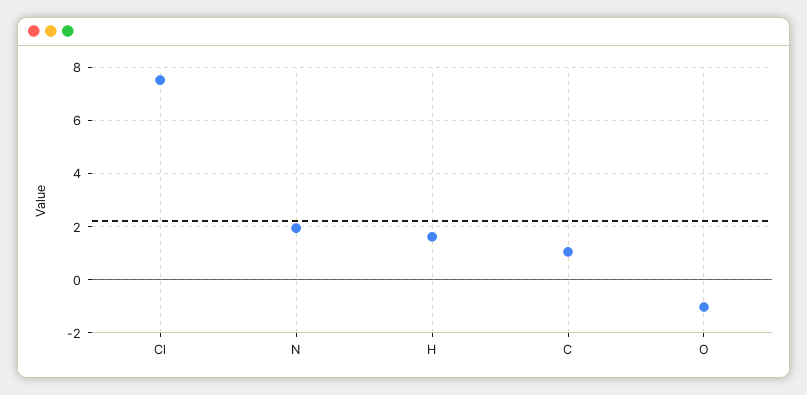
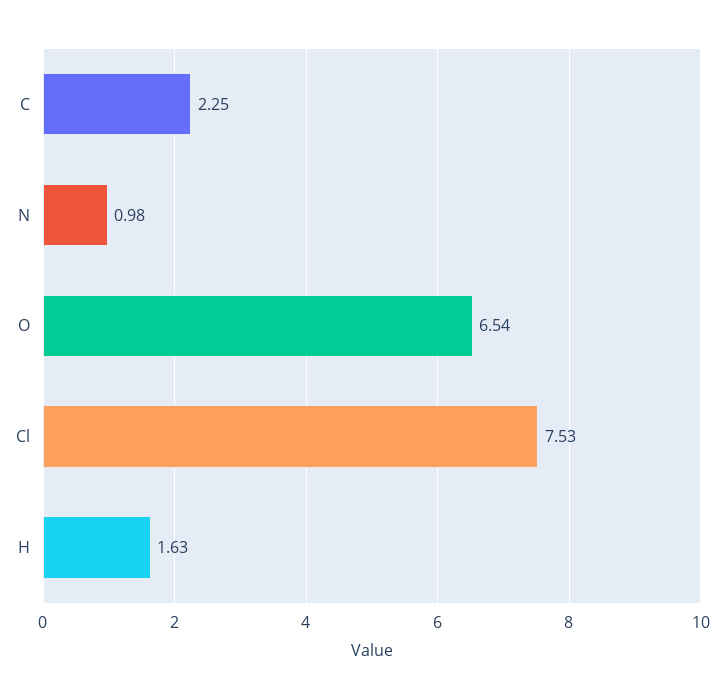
N: 2 -> 0.98
C: 1 -> 2.25
O: -1 -> 6.54

